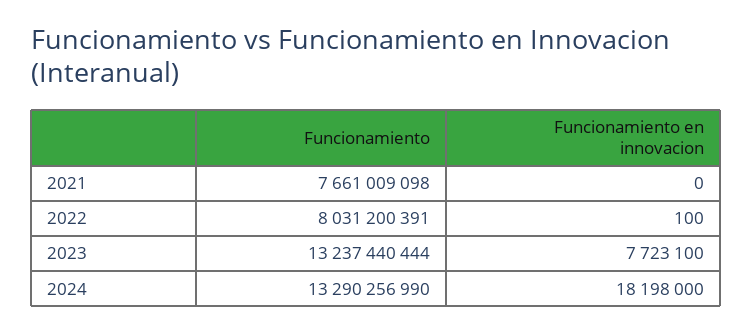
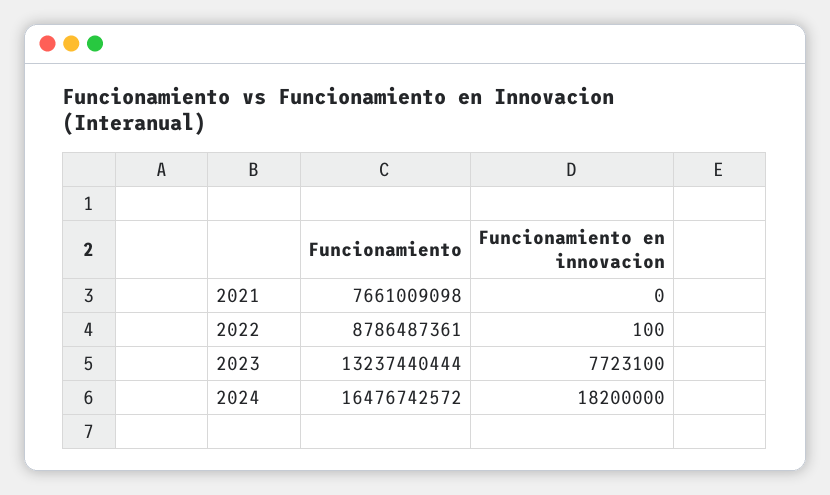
Funcionamiento, 2022: 8031200391 -> 8786487361
Funcionamiento, 2024: 13290256990 -> 16476742572
Funcionamiento en innovacion, 2024: 18198000 -> 18200000

